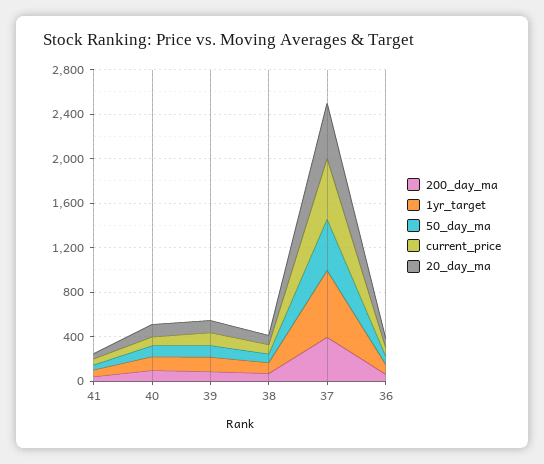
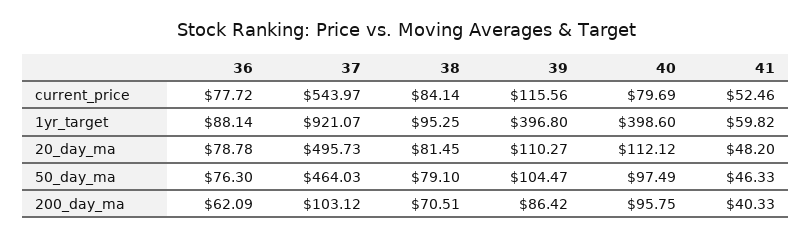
1yr_target, 40: 100 -> 398.6
1yr_target, 39: 100 -> 396.8
200_day_ma, 37: 400 -> 103.12
1yr_target, 37: 600 -> 921.07

